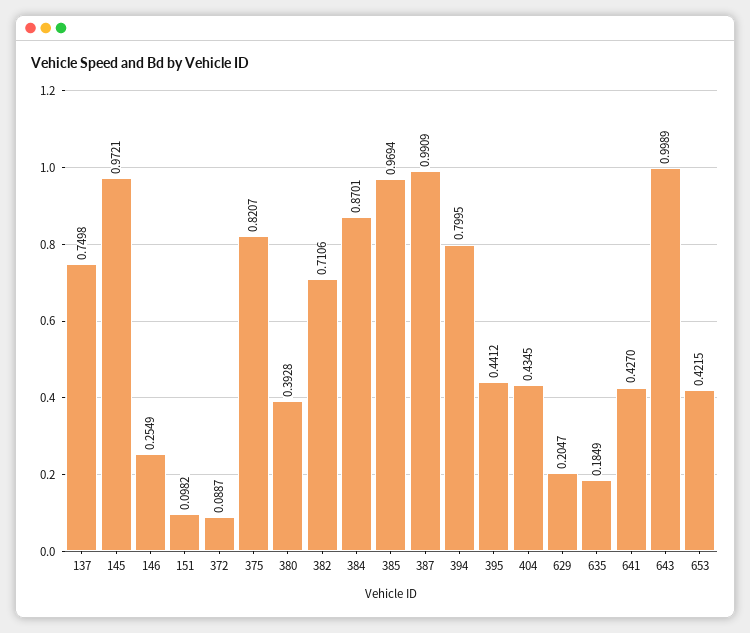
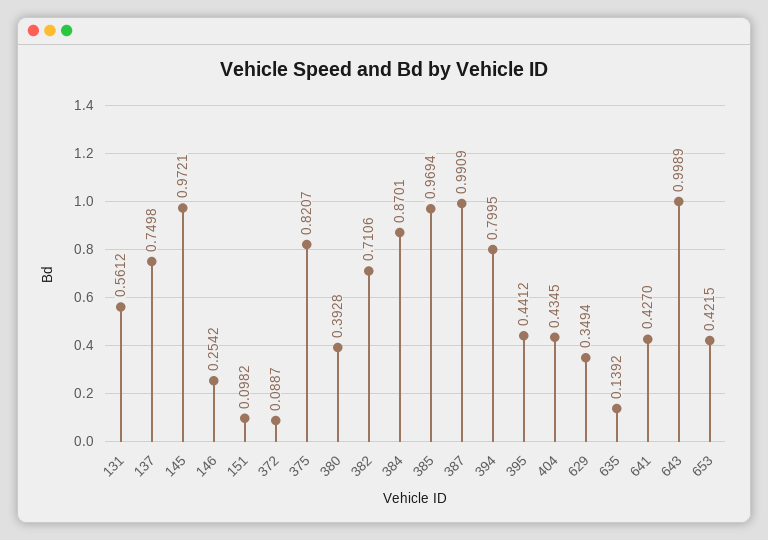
146: 0.2549 -> 0.2542
629: 0.2047 -> 0.3494
635: 0.1849 -> 0.1392
131: none -> 0.5612

